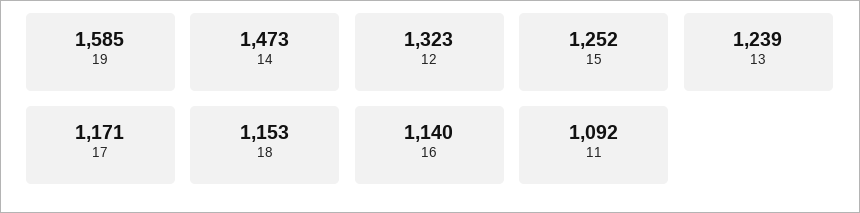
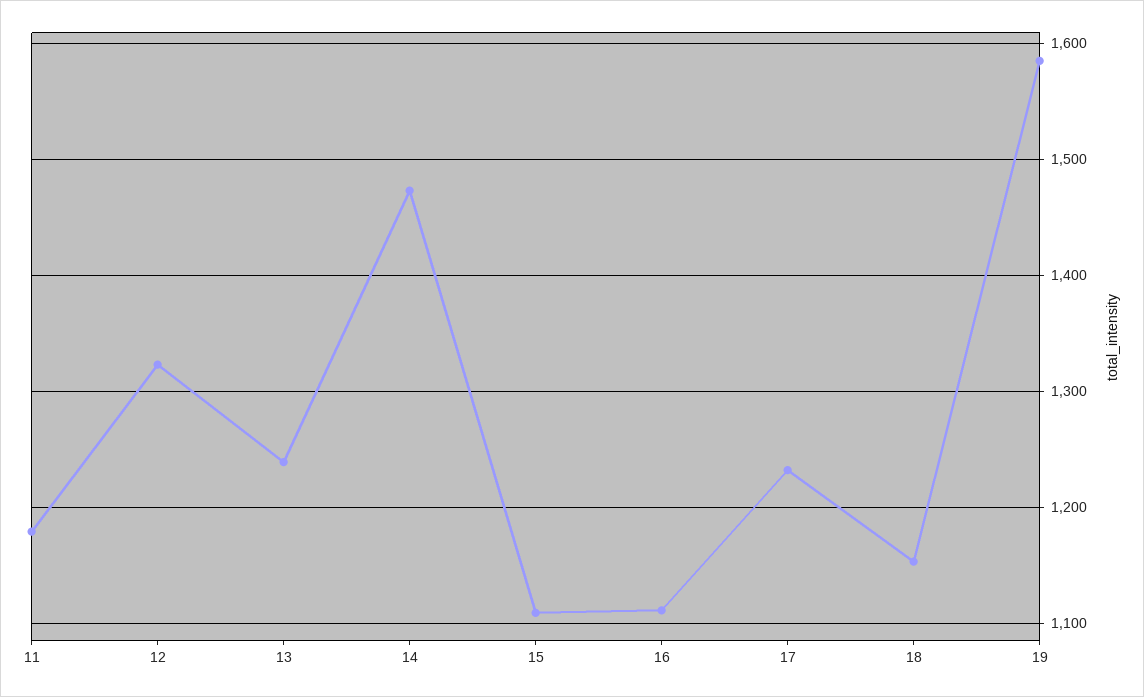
15: 1252 -> 1110
17: 1171 -> 1230
16: 1140 -> 1110
11: 1092 -> 1180

